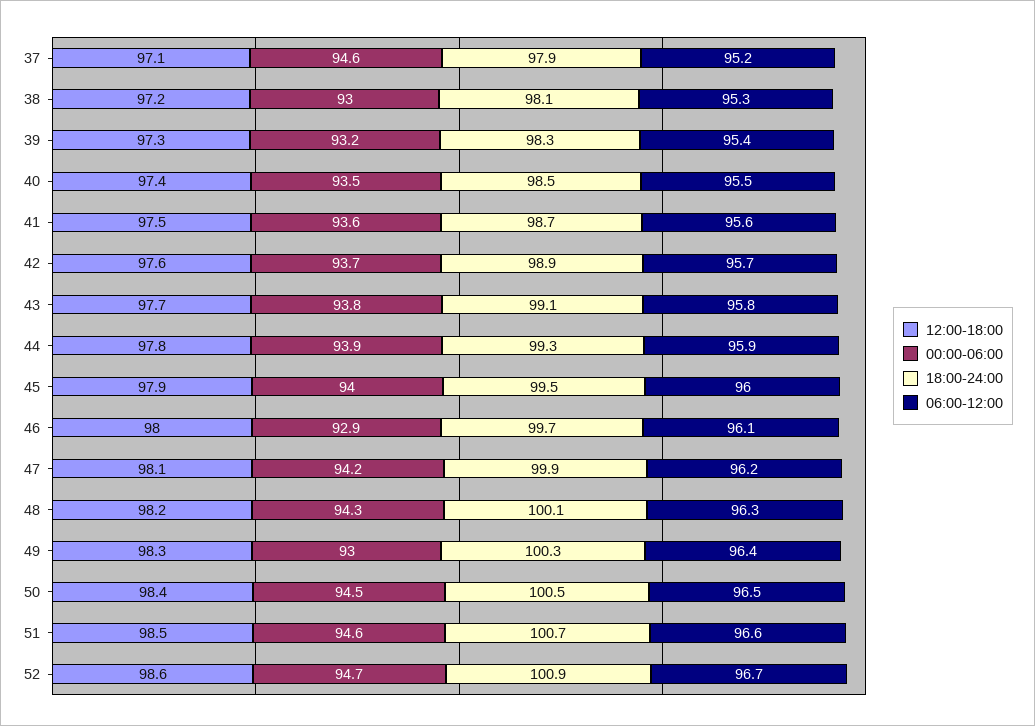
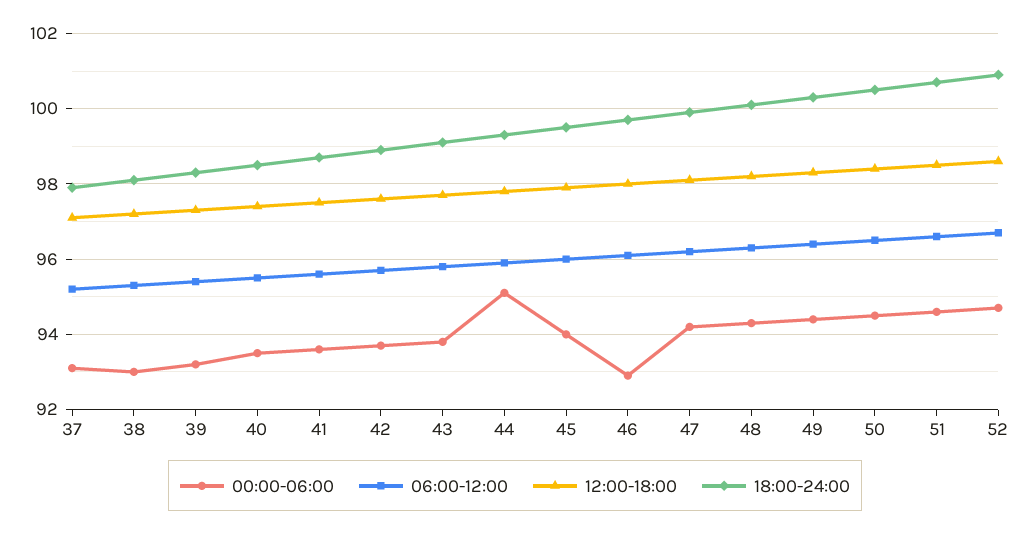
00:00-06:00, 37: 94.6 -> 93
00:00-06:00, 44: 93.9 -> 95
00:00-06:00, 49: 93 -> 94.5

